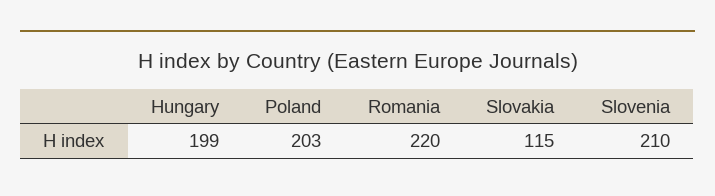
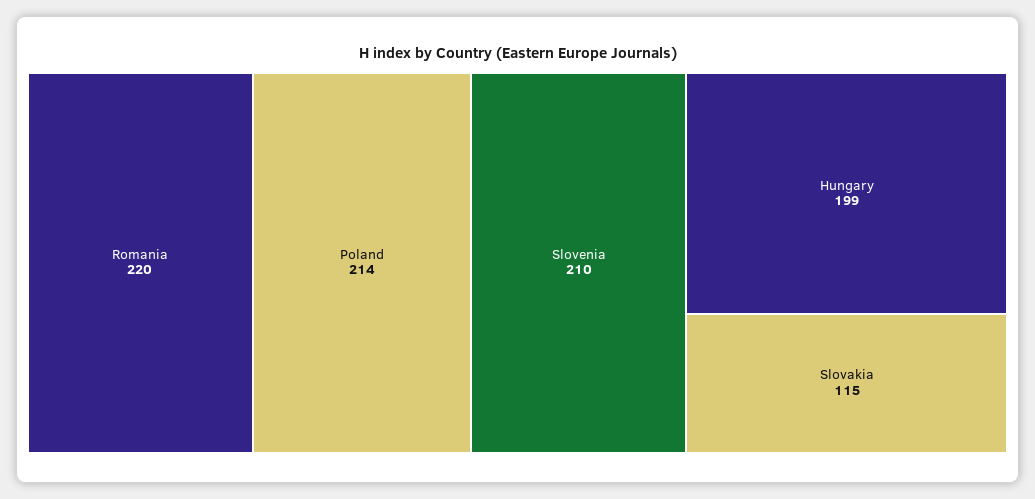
Poland: 203 -> 214

